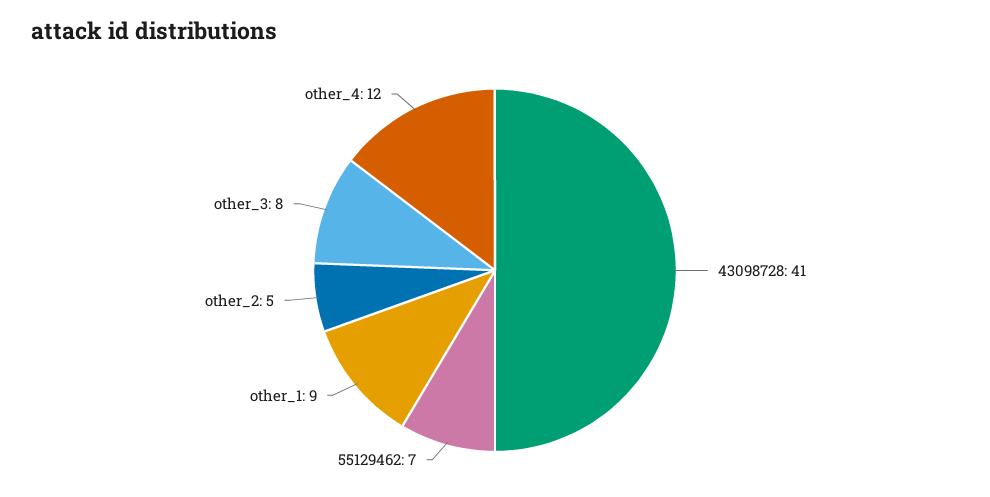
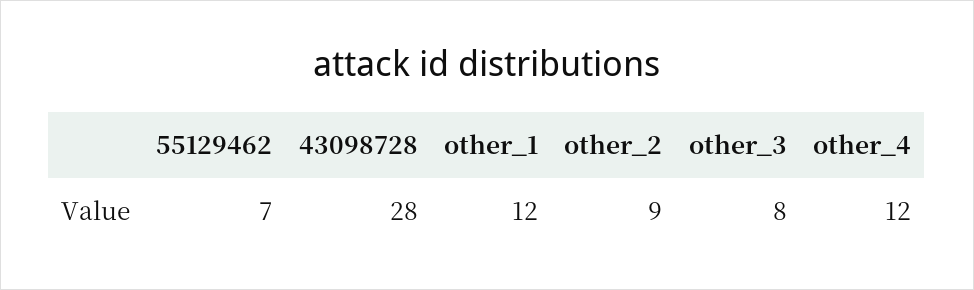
43098728: 41 -> 28
other_1: 9 -> 12
other_2: 5 -> 9

